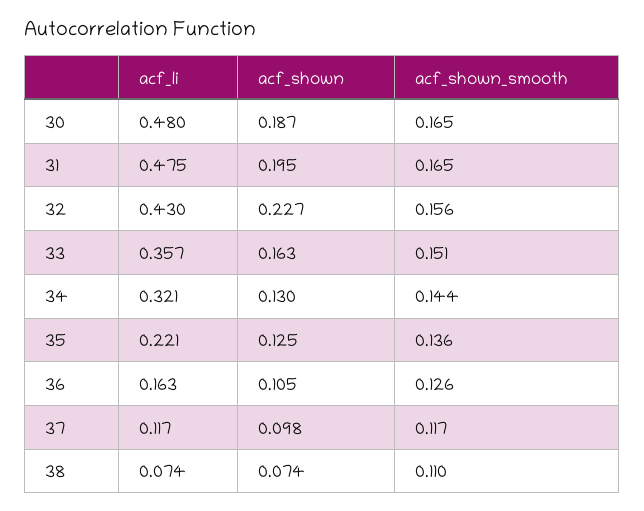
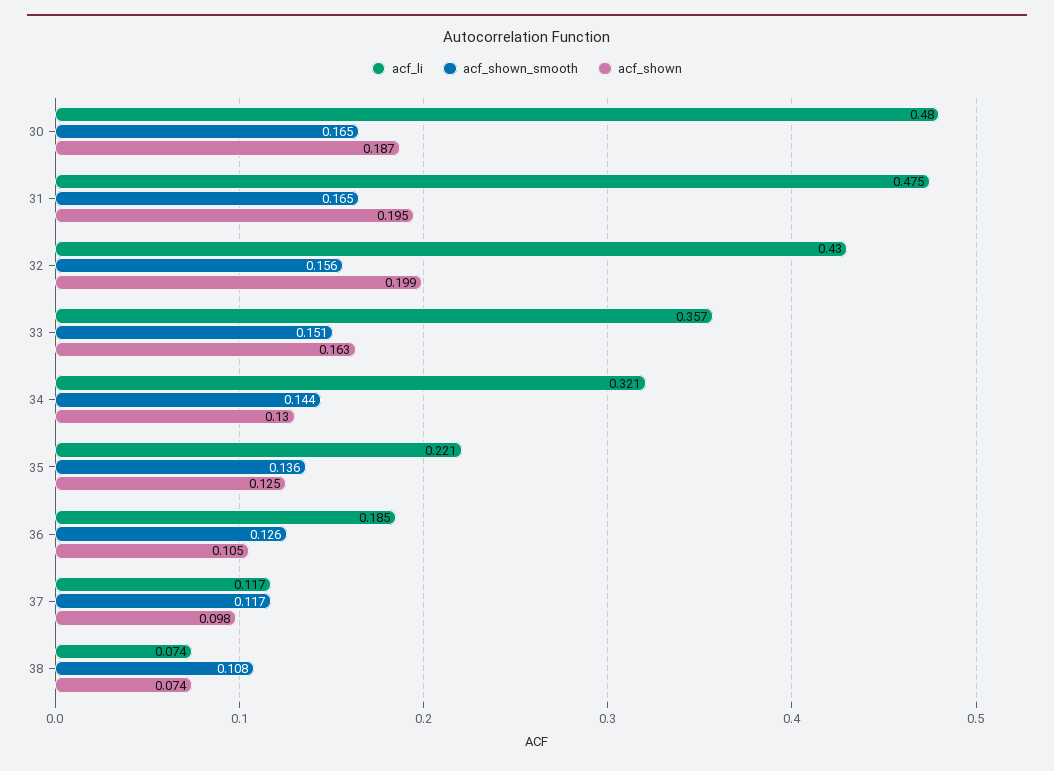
acf_shown, 32: 0.227 -> 0.199
acf_li, 36: 0.163 -> 0.185
acf_shown_smooth, 38: 0.11 -> 0.108

